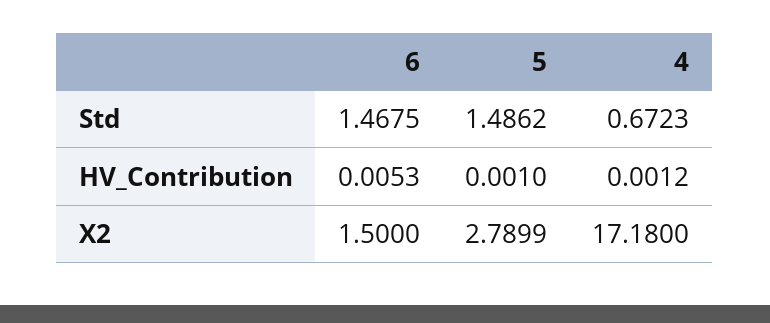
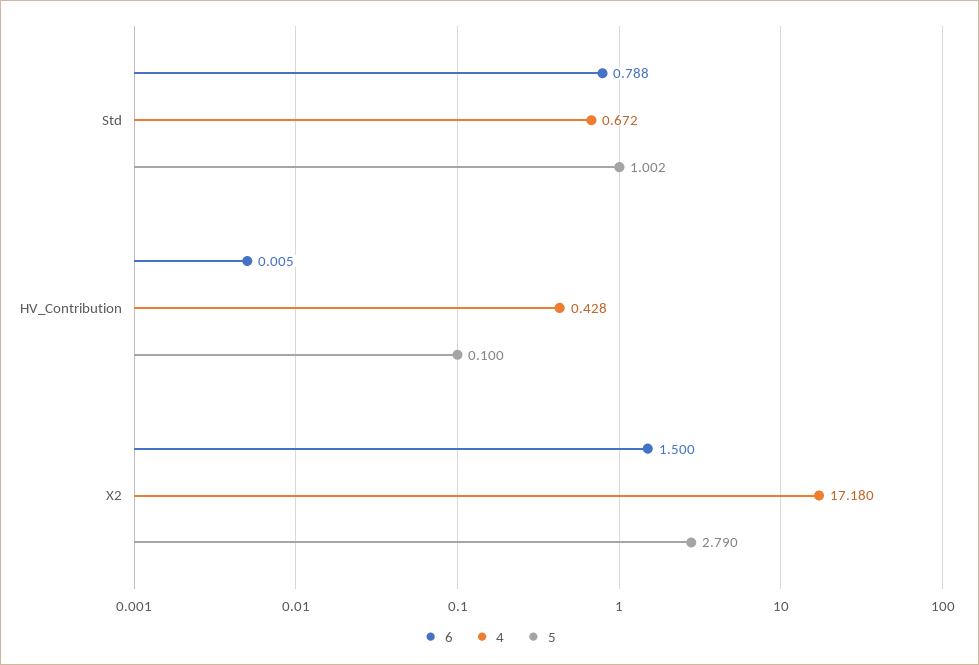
6, Std: 1.4675 -> 0.788
5, Std: 1.4862 -> 1.002
5, HV_Contribution: 0.001 -> 0.1
4, HV_Contribution: 0.0012 -> 0.428

